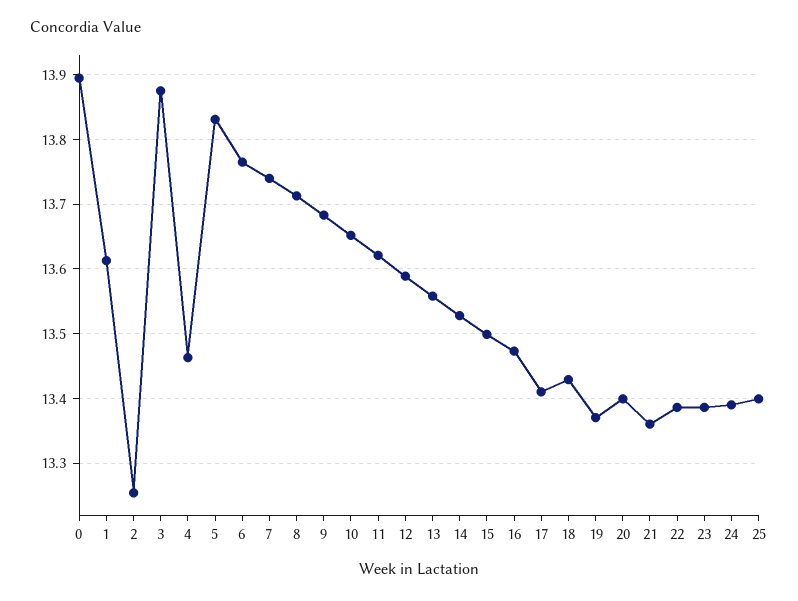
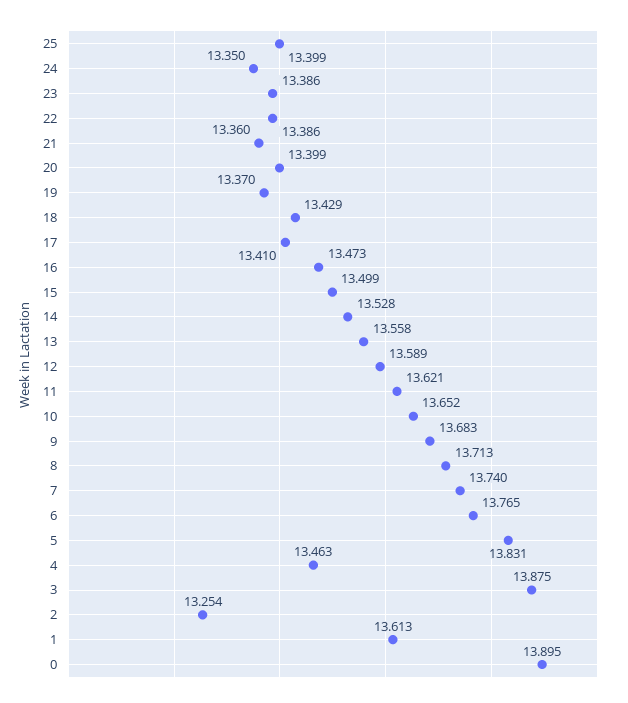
24: 13.39 -> 13.35

